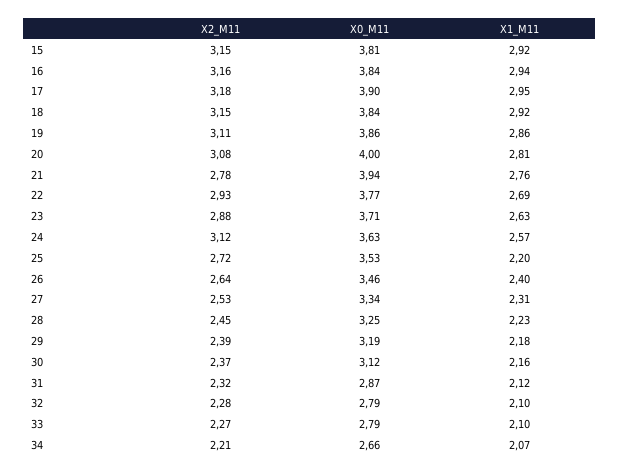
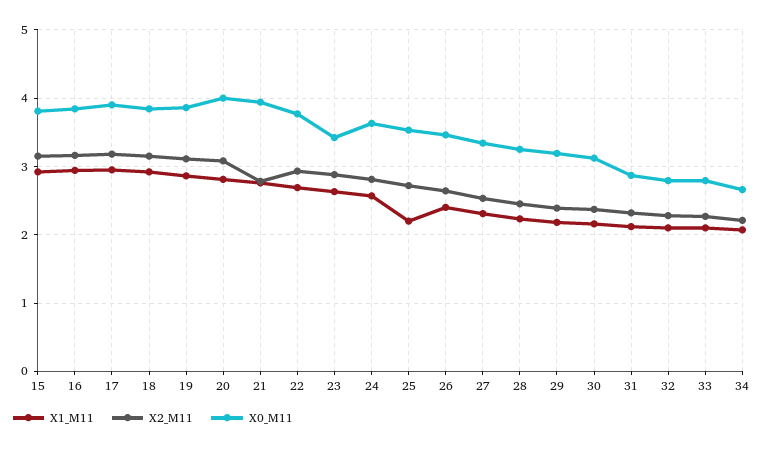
X0_M11, 23: 3.71 -> 3.4
X2_M11, 24: 3.12 -> 2.8

